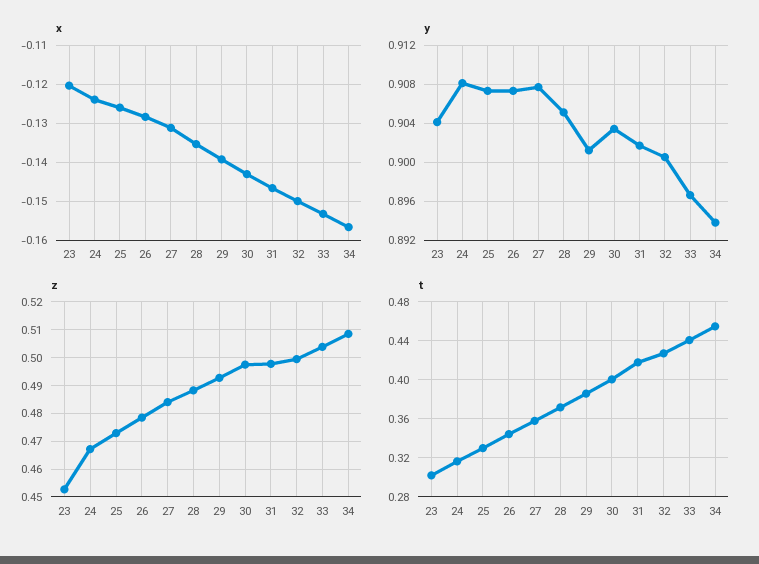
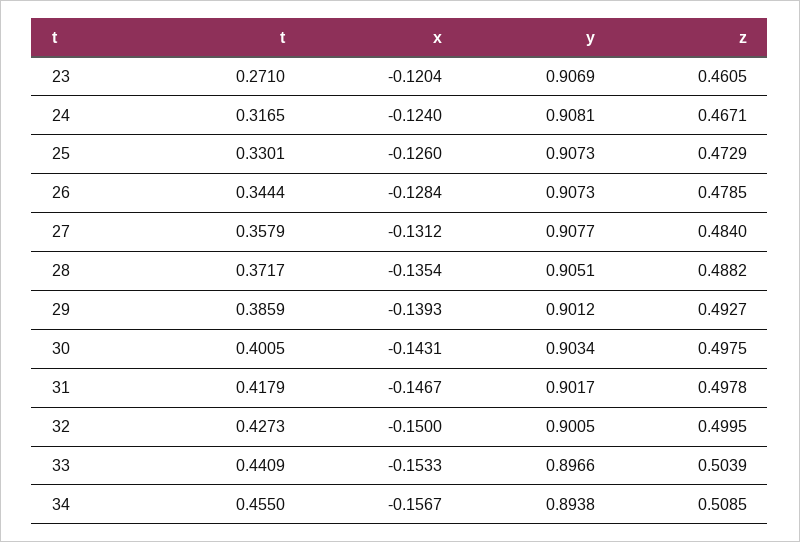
y, 23: 0.904 -> 0.9069
z, 23: 0.4525 -> 0.4605
t, 23: 0.3 -> 0.271

